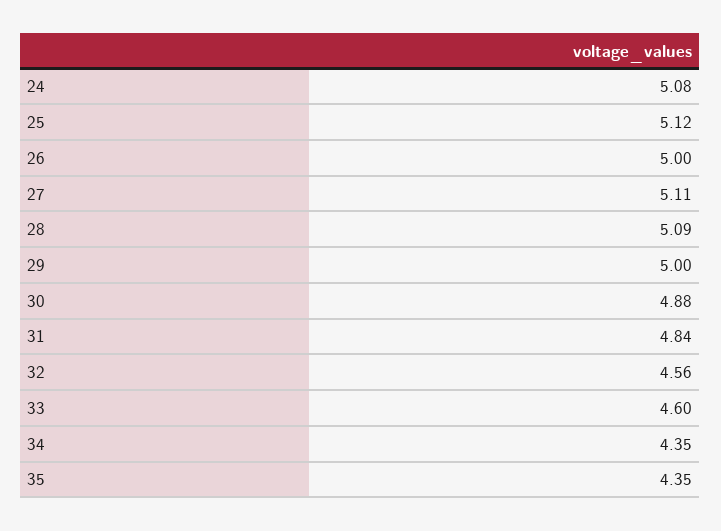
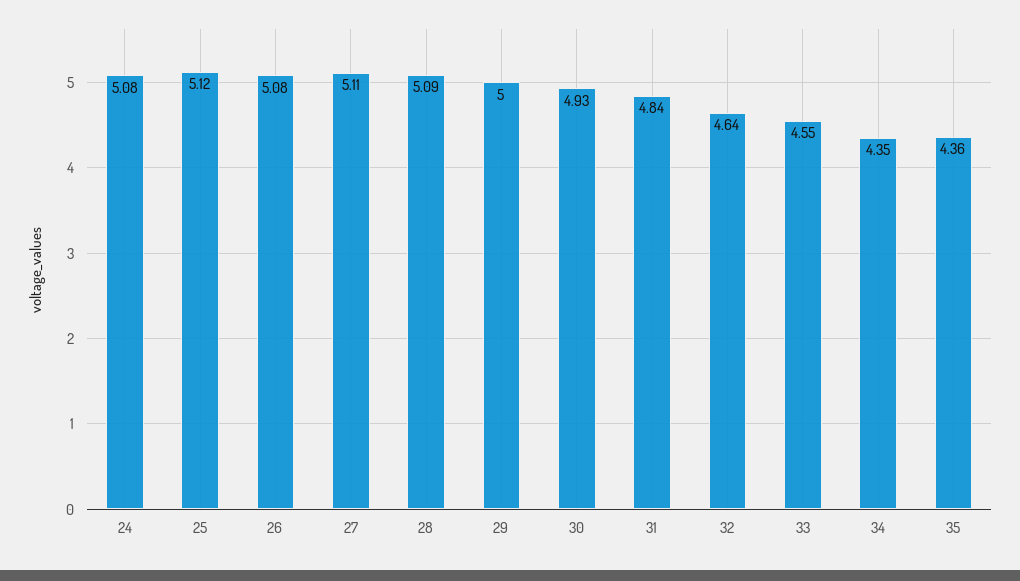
26: 5 -> 5.08
30: 4.88 -> 4.93
32: 4.56 -> 4.64
33: 4.6 -> 4.55
35: 4.35 -> 4.36

